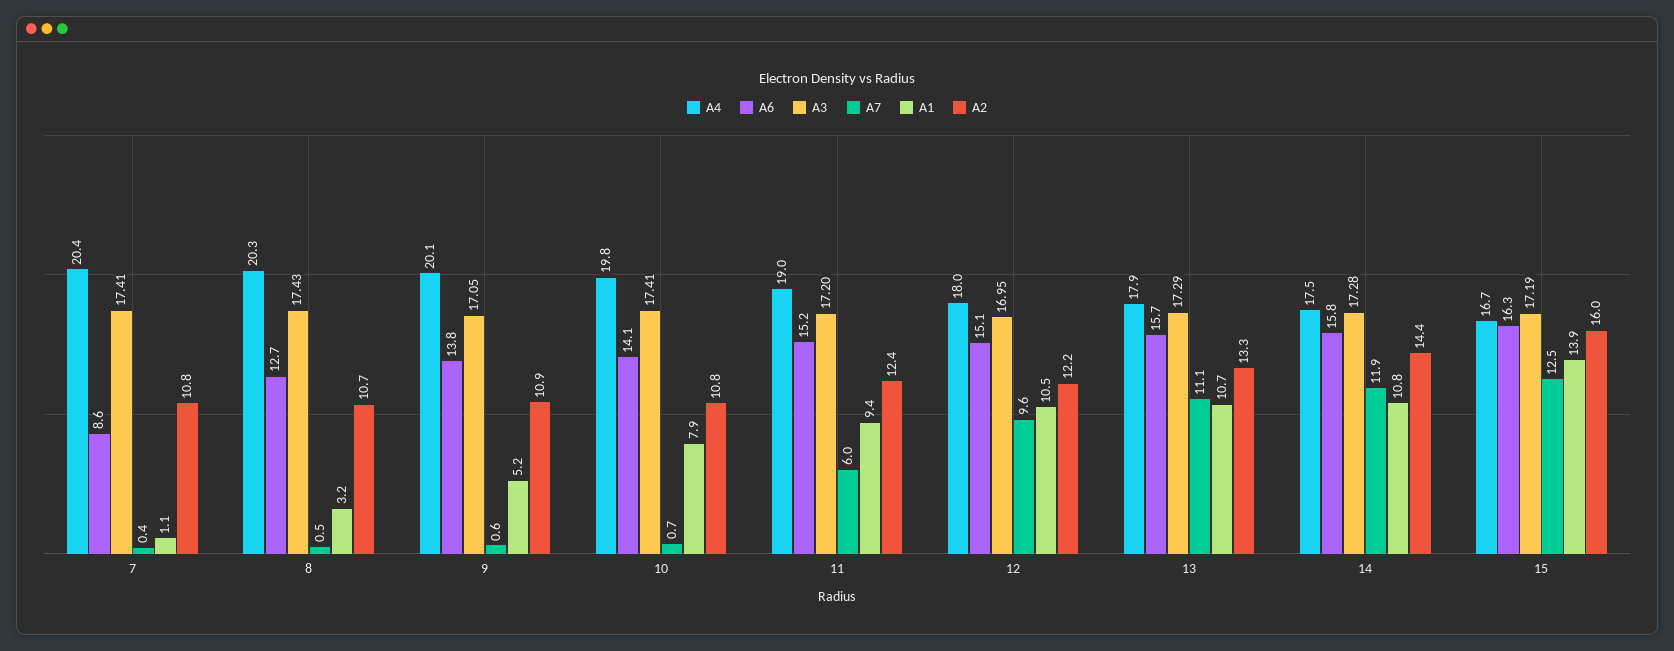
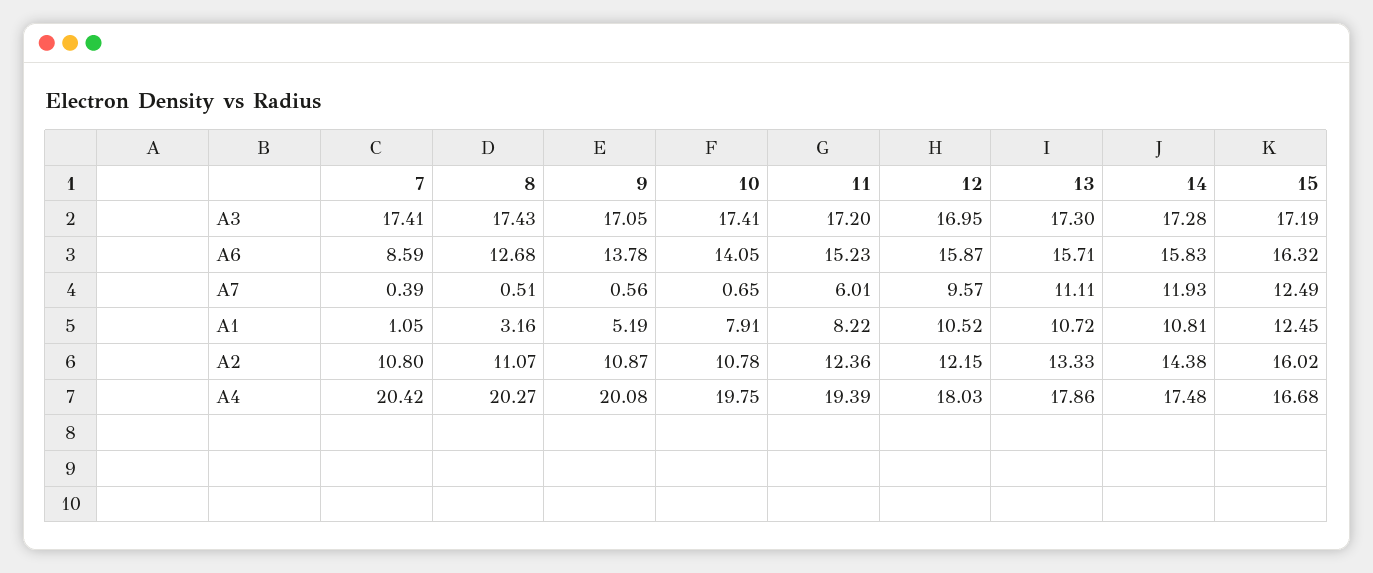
A2, 8: 10.7 -> 11.07
A4, 11: 19 -> 19.39
A1, 11: 9.4 -> 8.22
A6, 12: 15.1 -> 15.87
A3, 13: 17.29 -> 17.3
A1, 15: 13.9 -> 12.45

